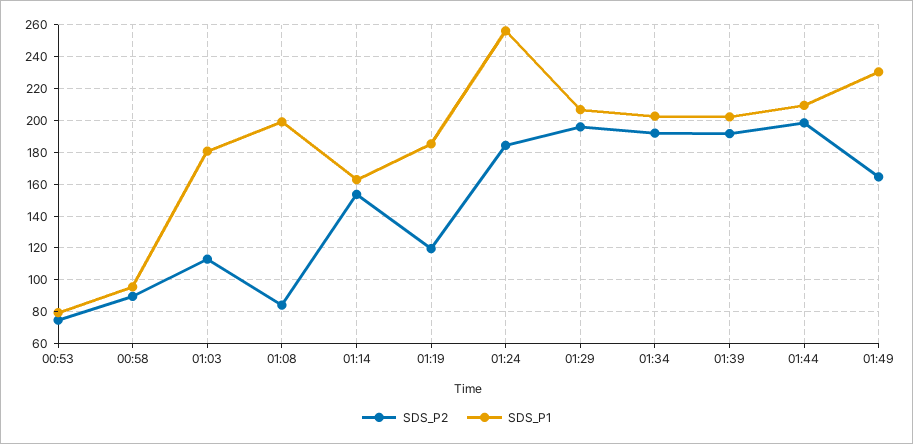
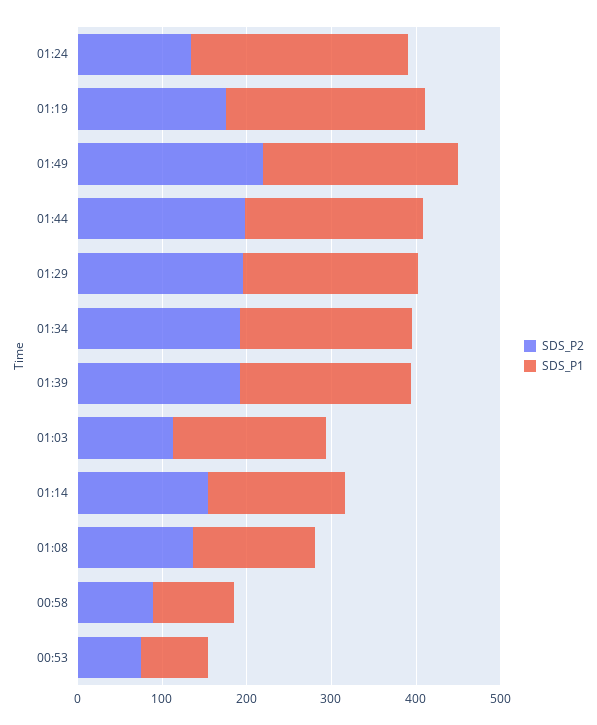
SDS_P2, 01:08: 85 -> 140
SDS_P1, 01:08: 200 -> 140
SDS_P2, 01:19: 120 -> 180
SDS_P1, 01:19: 185 -> 240
SDS_P2, 01:24: 185 -> 140
SDS_P2, 01:49: 165 -> 220

